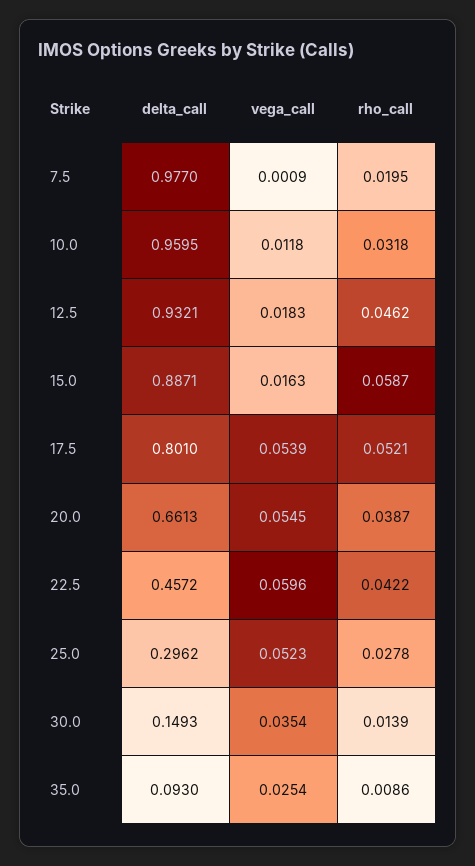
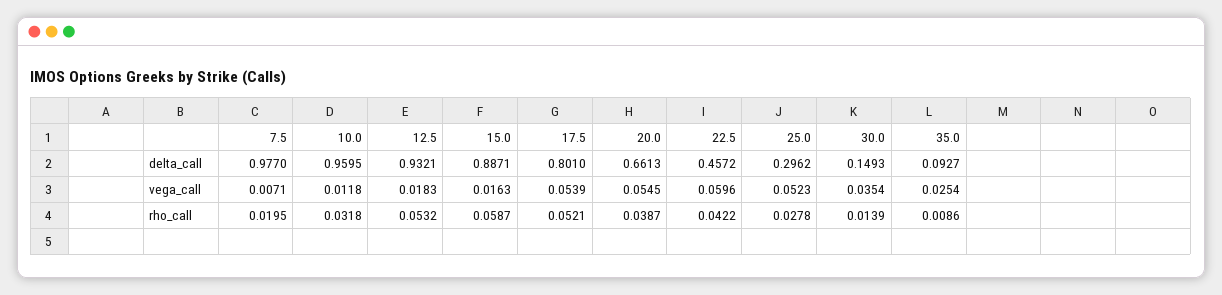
vega_call, 7.5: 0.0009 -> 0.0071
rho_call, 12.5: 0.0462 -> 0.0532
delta_call, 35.0: 0.093 -> 0.0927

